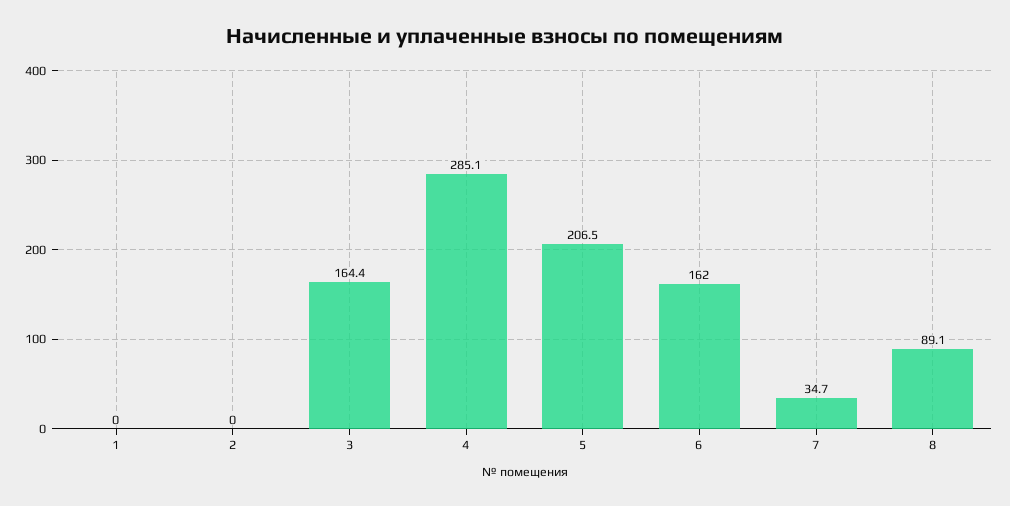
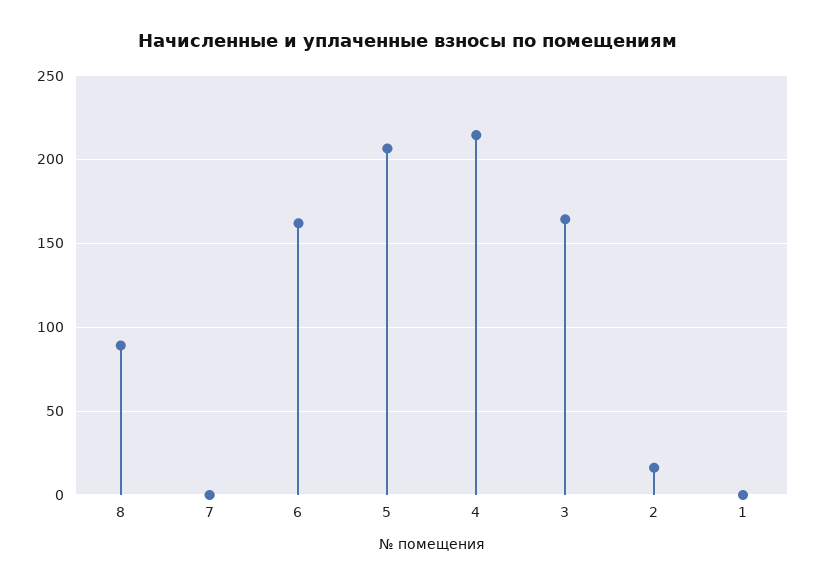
2: 0 -> 15
4: 285.1 -> 215
7: 34.7 -> 0

